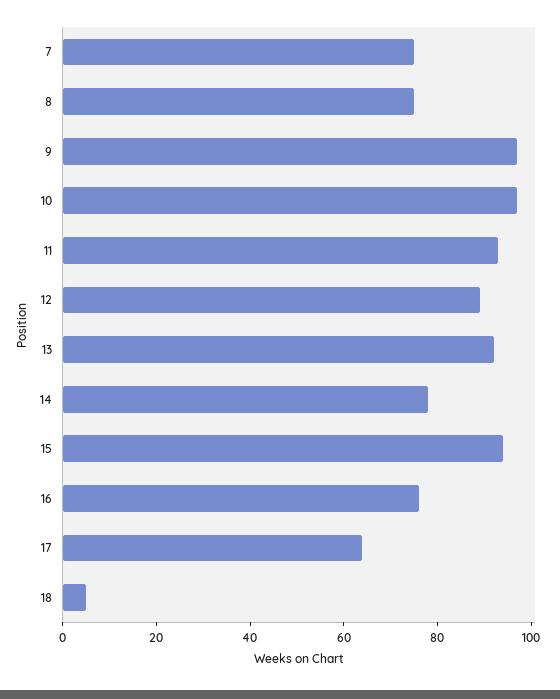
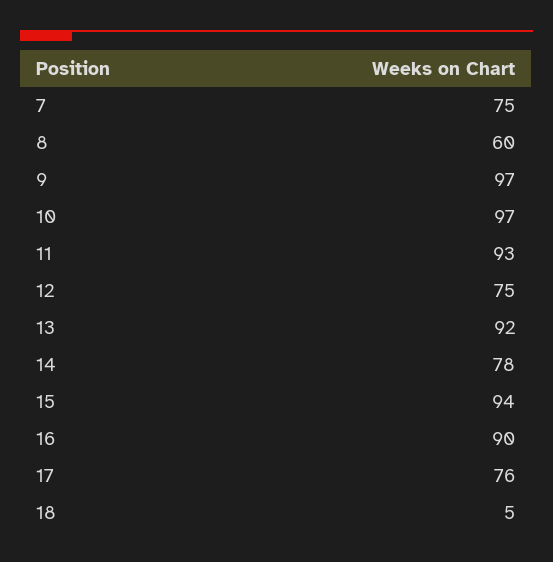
8: 75 -> 60
12: 90 -> 75
16: 75 -> 90
17: 65 -> 76

